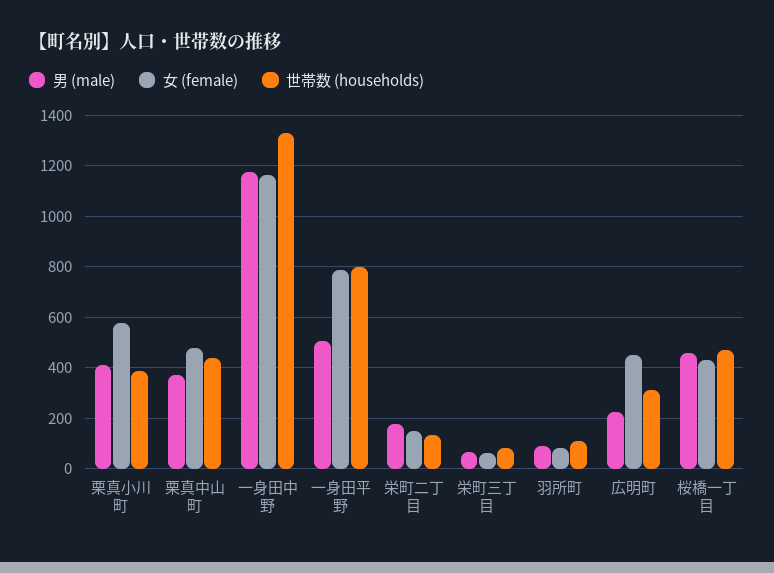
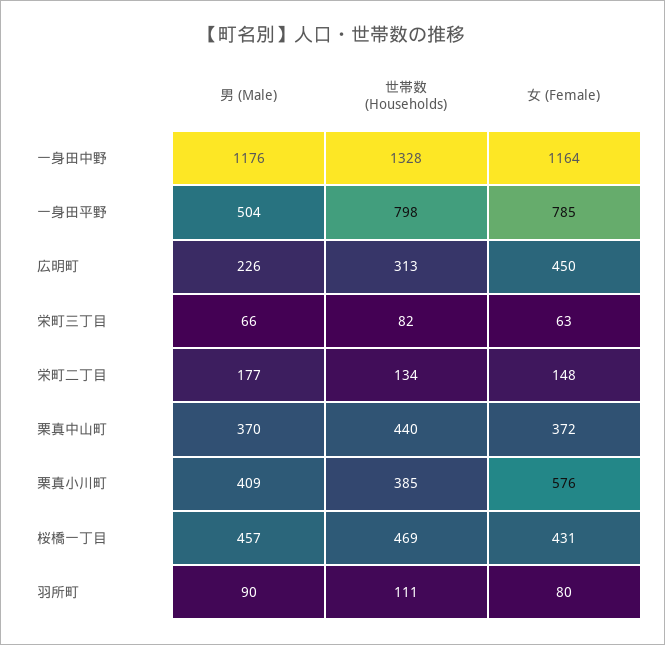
女 (female), 栗真中山町: 475 -> 372

